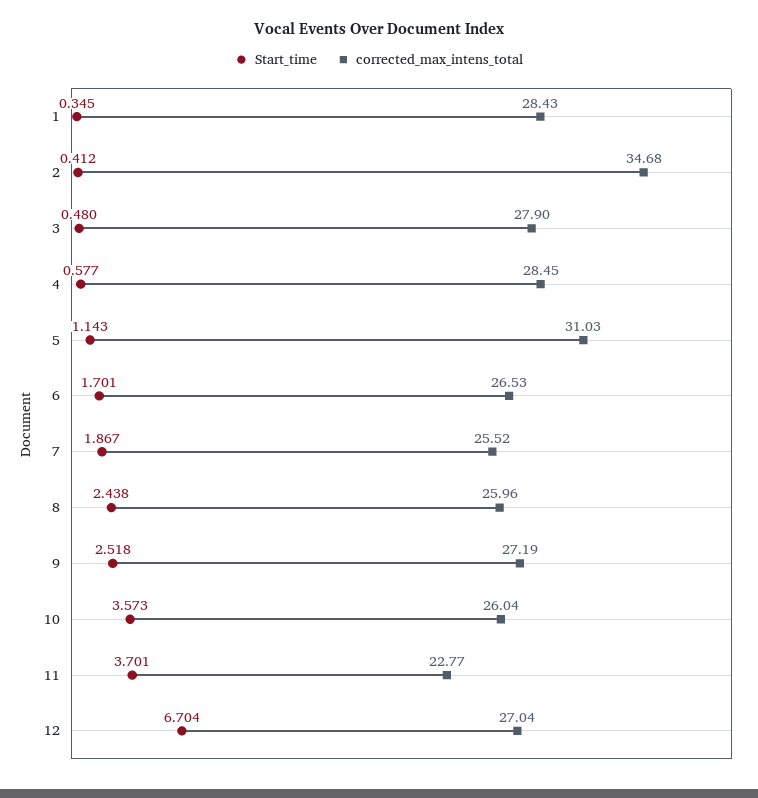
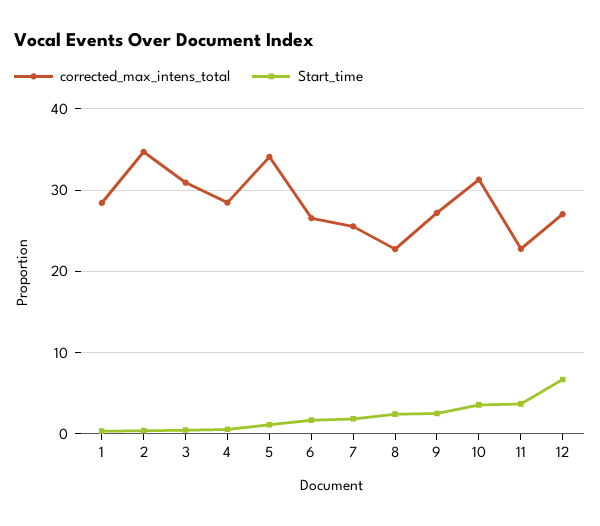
corrected_max_intens_total, 3: 27.9 -> 31
corrected_max_intens_total, 5: 31.03 -> 34
corrected_max_intens_total, 8: 25.96 -> 23
corrected_max_intens_total, 10: 26.04 -> 31

